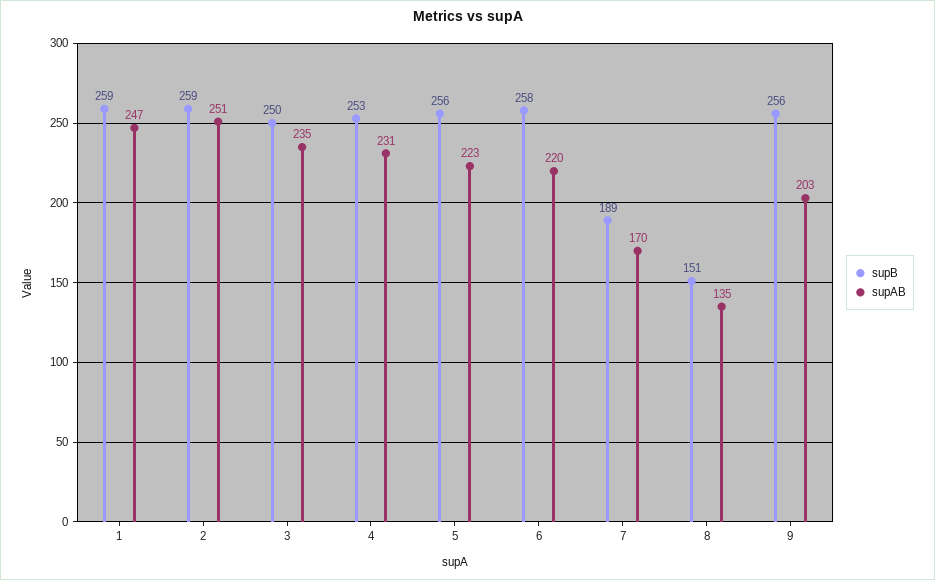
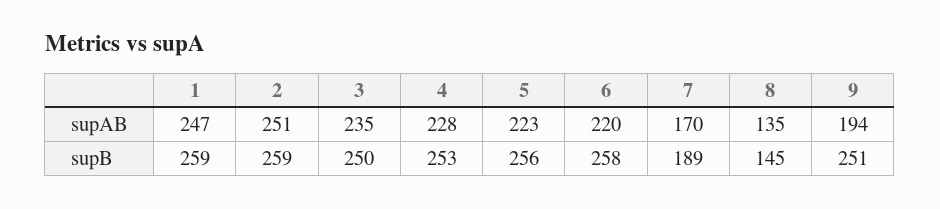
supAB, 4: 231 -> 228
supB, 8: 151 -> 145
supB, 9: 256 -> 251
supAB, 9: 203 -> 194

